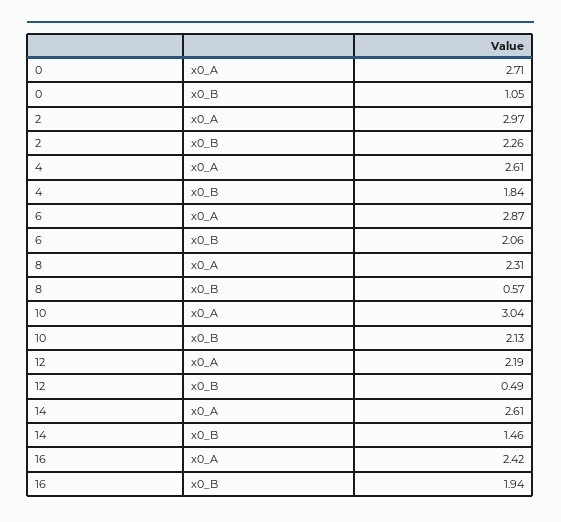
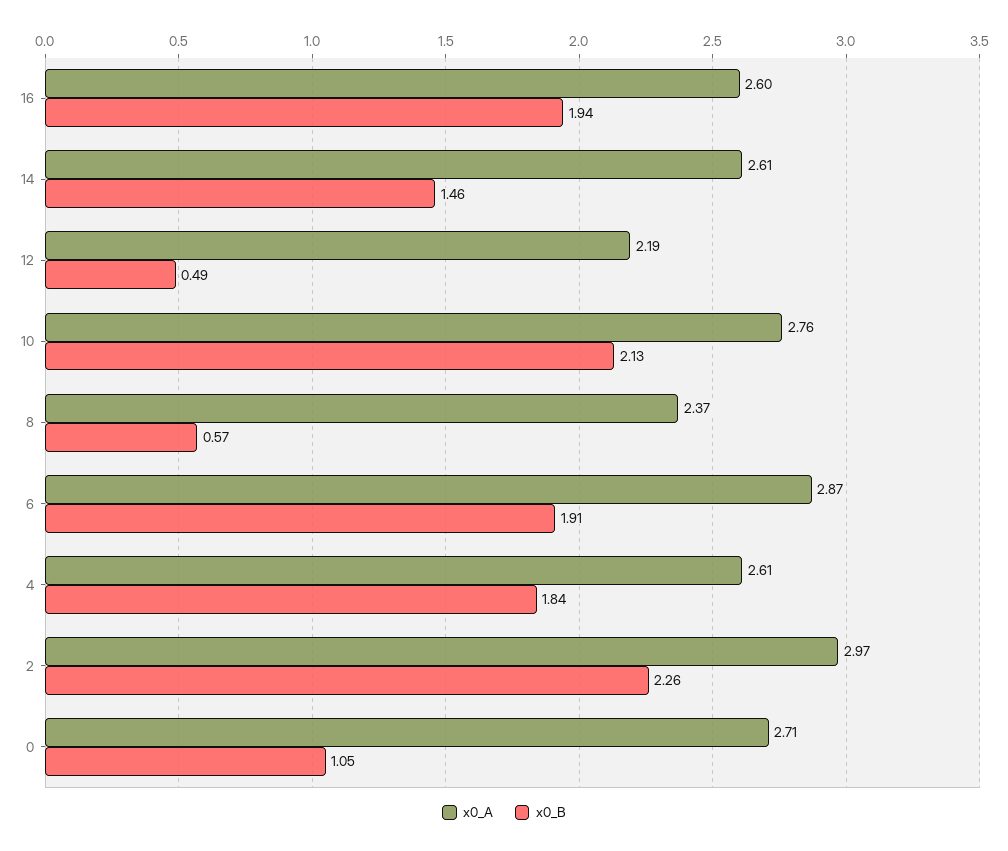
x0_B, 6: 2.06 -> 1.91
x0_A, 8: 2.31 -> 2.37
x0_A, 10: 3.04 -> 2.76
x0_A, 16: 2.42 -> 2.6

